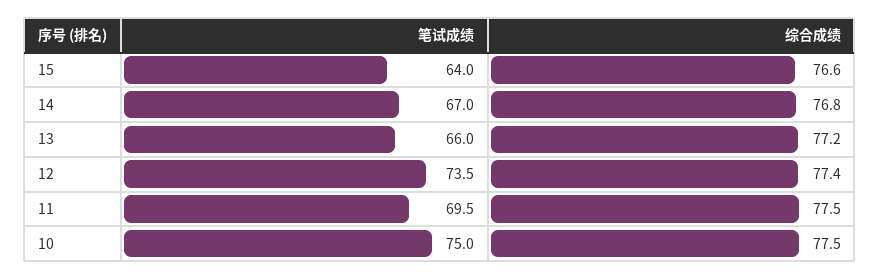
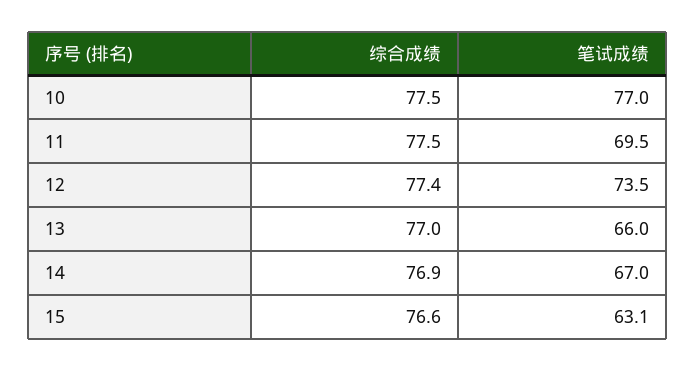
笔试成绩, 15: 64 -> 63.1
综合成绩, 14: 76.8 -> 76.9
综合成绩, 13: 77.2 -> 77
笔试成绩, 10: 75 -> 77

